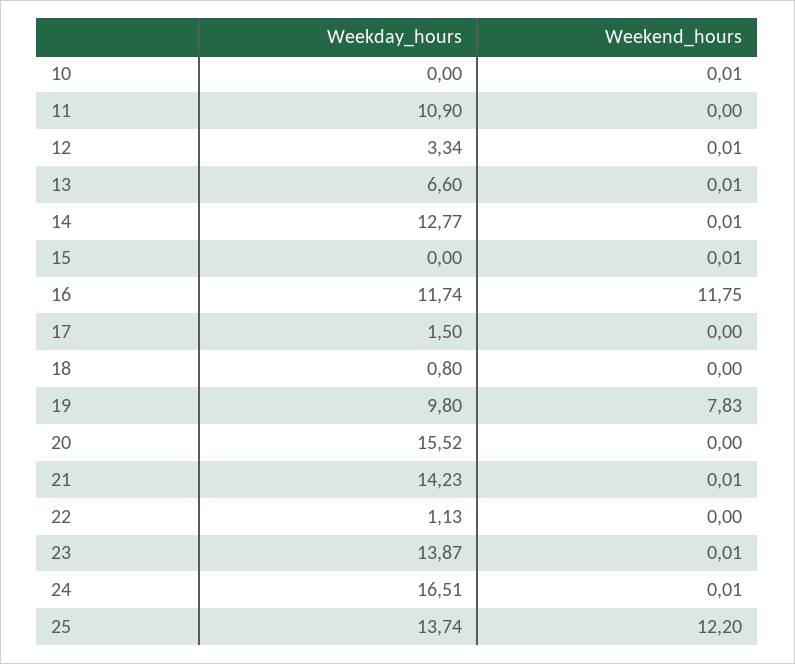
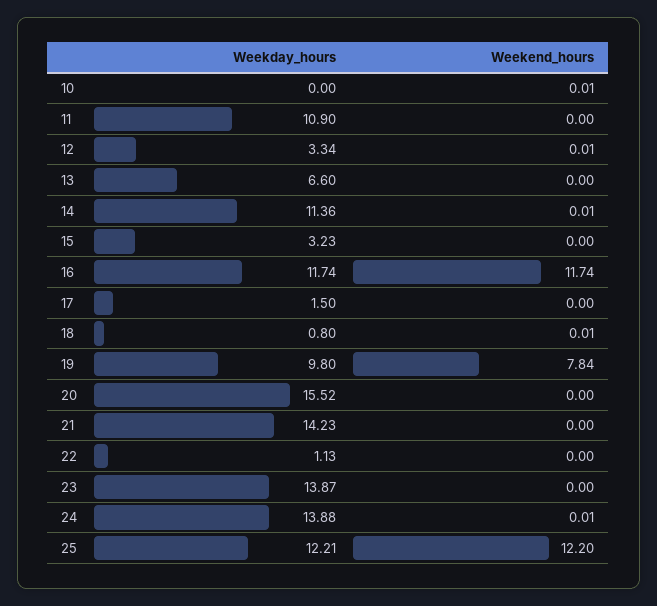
Weekend_hours, 13: 0.01 -> 0
Weekday_hours, 14: 12.77 -> 11.36
Weekday_hours, 15: 0 -> 3.23
Weekend_hours, 15: 0.01 -> 0
Weekend_hours, 16: 11.75 -> 11.74
Weekend_hours, 18: 0 -> 0.01
Weekend_hours, 19: 7.83 -> 7.84
Weekend_hours, 21: 0.01 -> 0
Weekend_hours, 23: 0.01 -> 0
Weekday_hours, 24: 16.51 -> 13.88
Weekday_hours, 25: 13.74 -> 12.21

